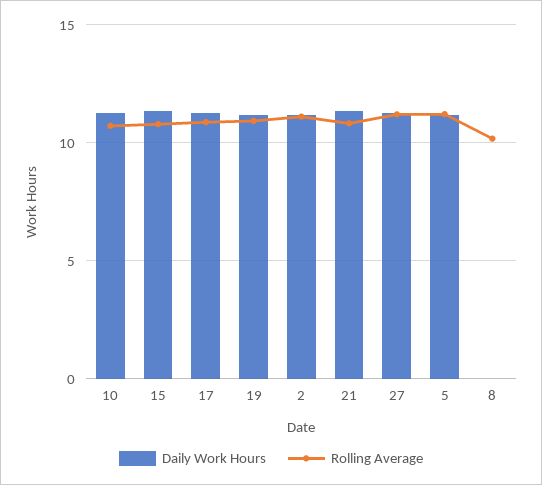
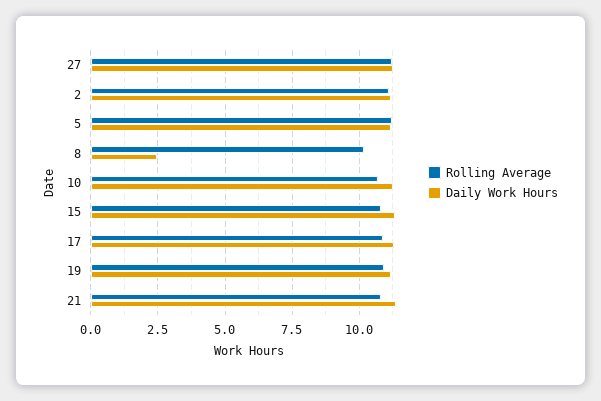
Daily Work Hours, 8: 0 -> 2.5

